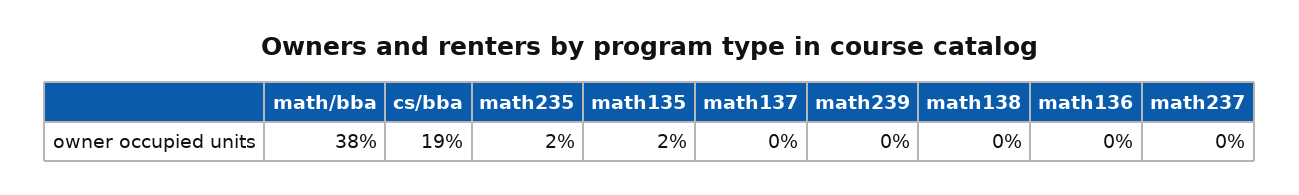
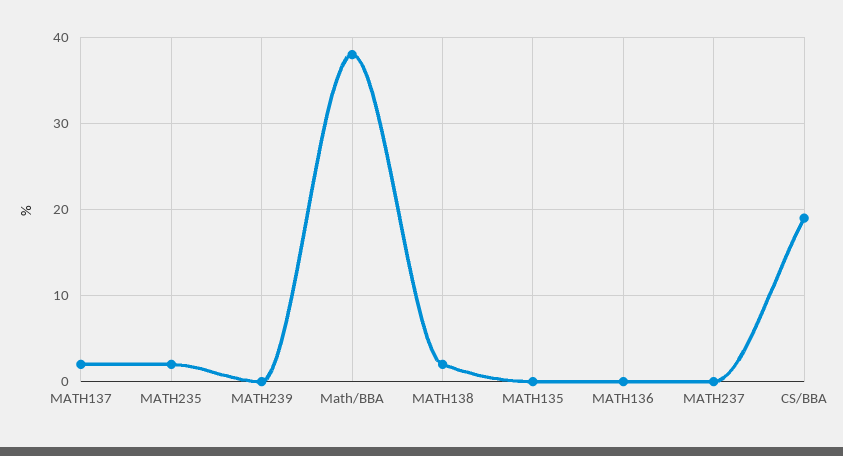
math135: 2 -> 0
math137: 0 -> 2
math138: 0 -> 2

